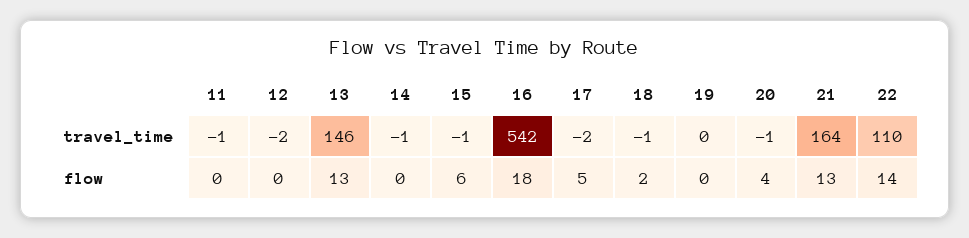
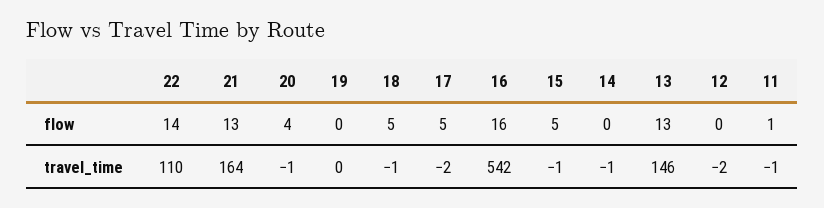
11, flow: 0 -> 1
15, flow: 6 -> 5
16, flow: 18 -> 16
18, flow: 2 -> 5

